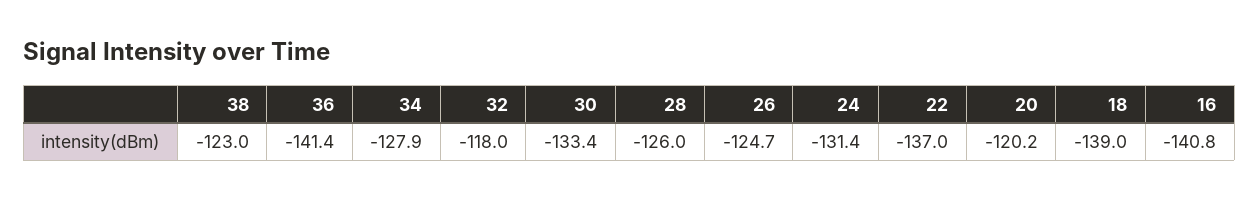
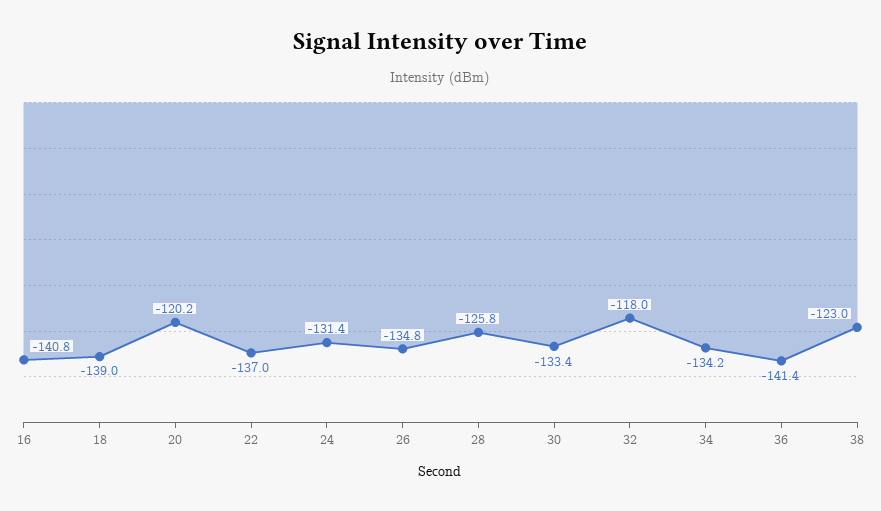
34: -127.9 -> -134.2
28: -126 -> -125.8
26: -124.7 -> -134.8

